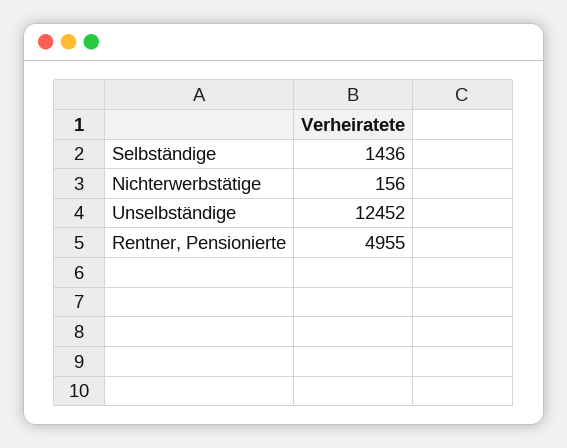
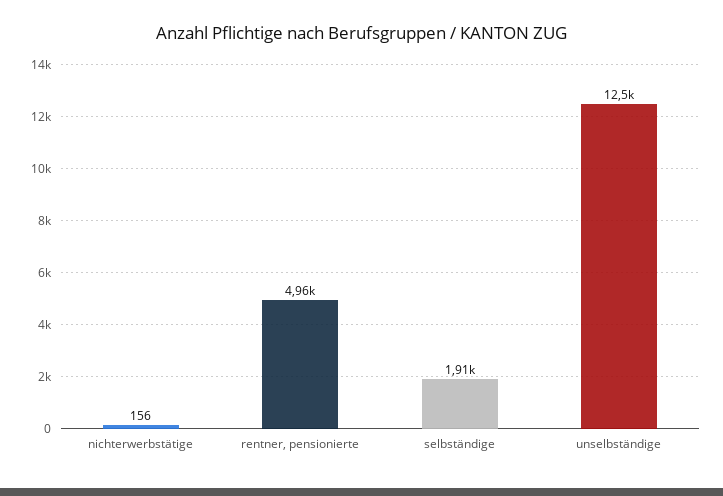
Selbständige: 1436 -> 1910

